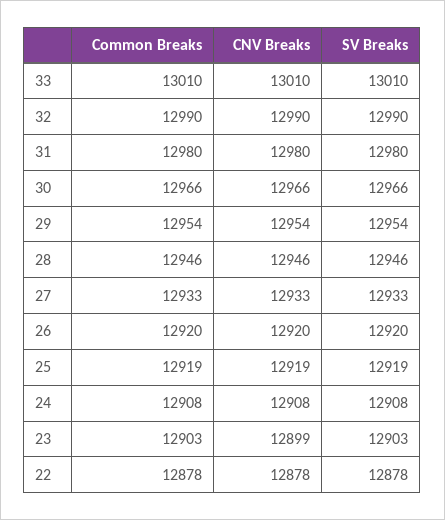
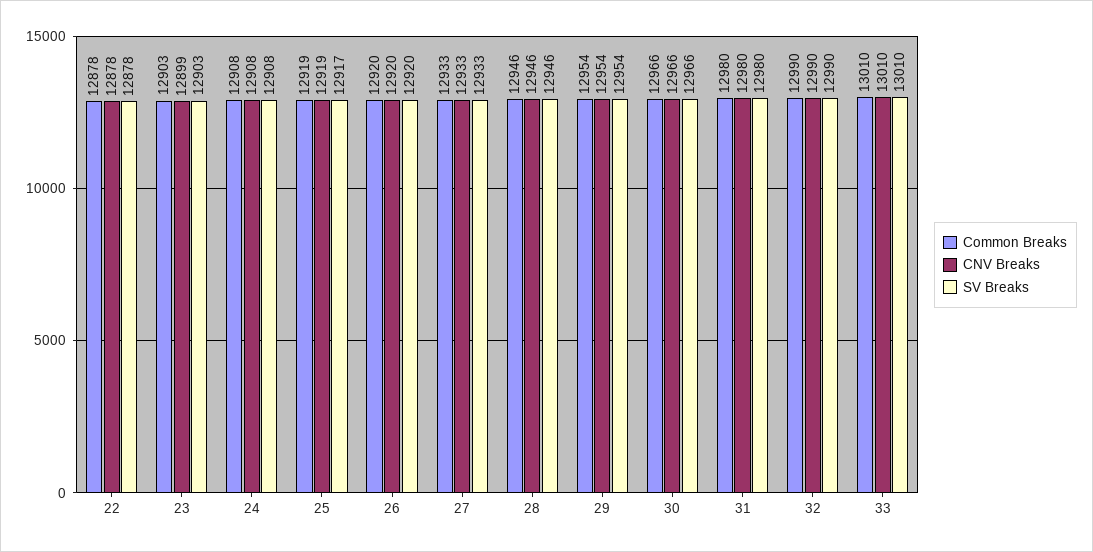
SV Breaks, 25: 12919 -> 12917

